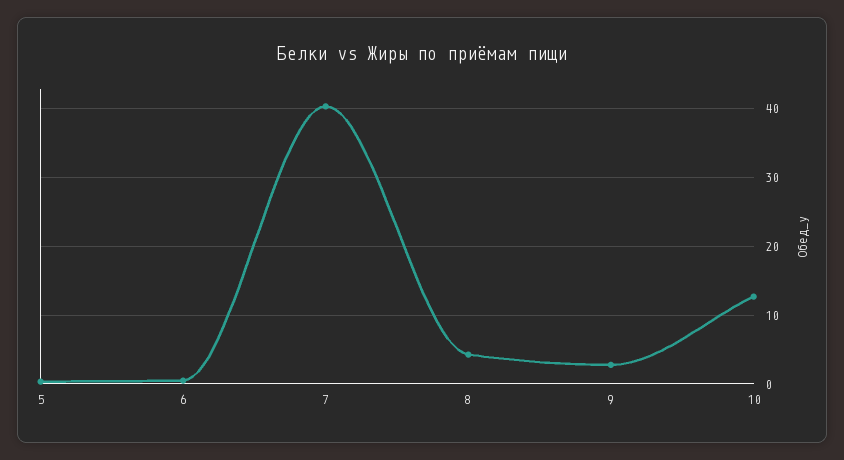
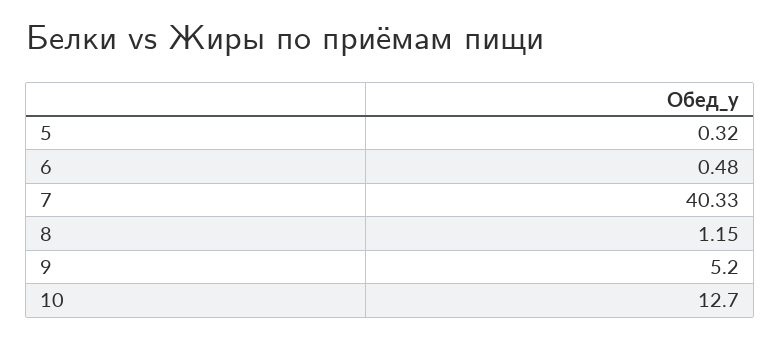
8: 4 -> 1.15
9: 3 -> 5.2

